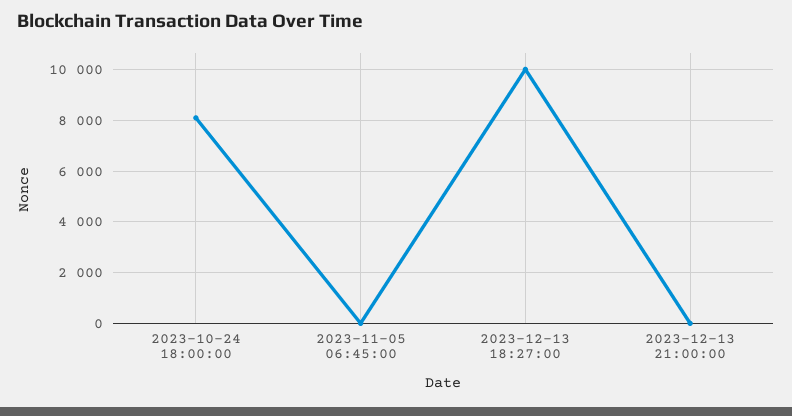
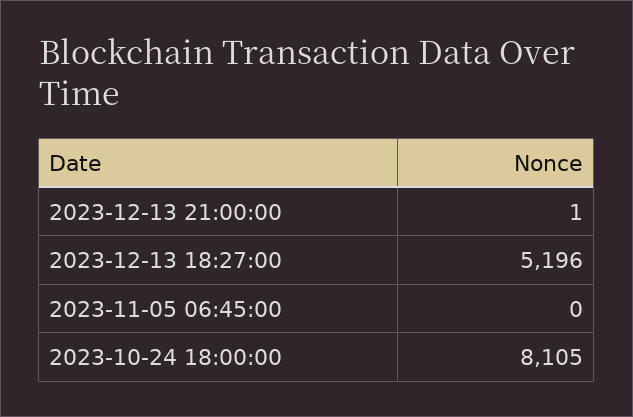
2023-12-13 18:27:00: 10000 -> 5196

